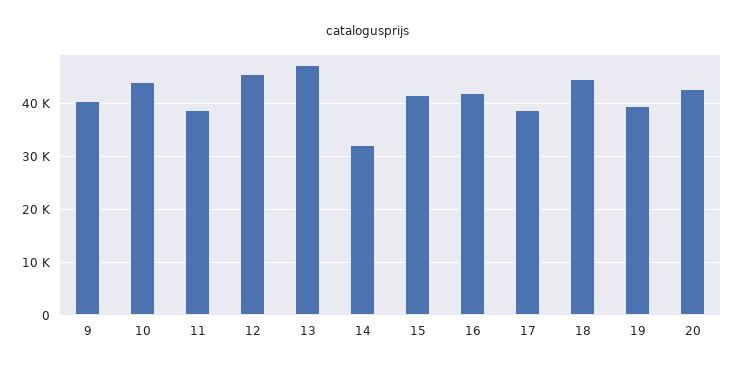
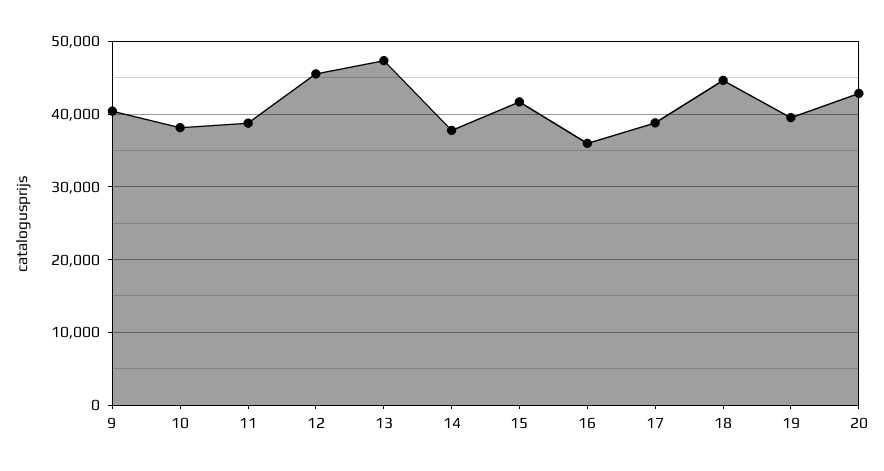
10: 44000 -> 38000
14: 32000 -> 38000
16: 42000 -> 36000

